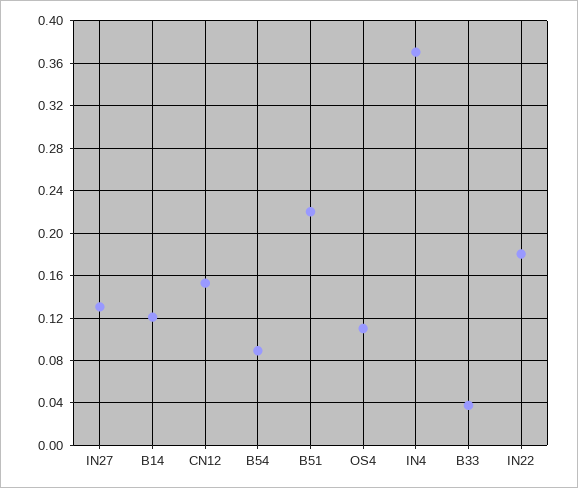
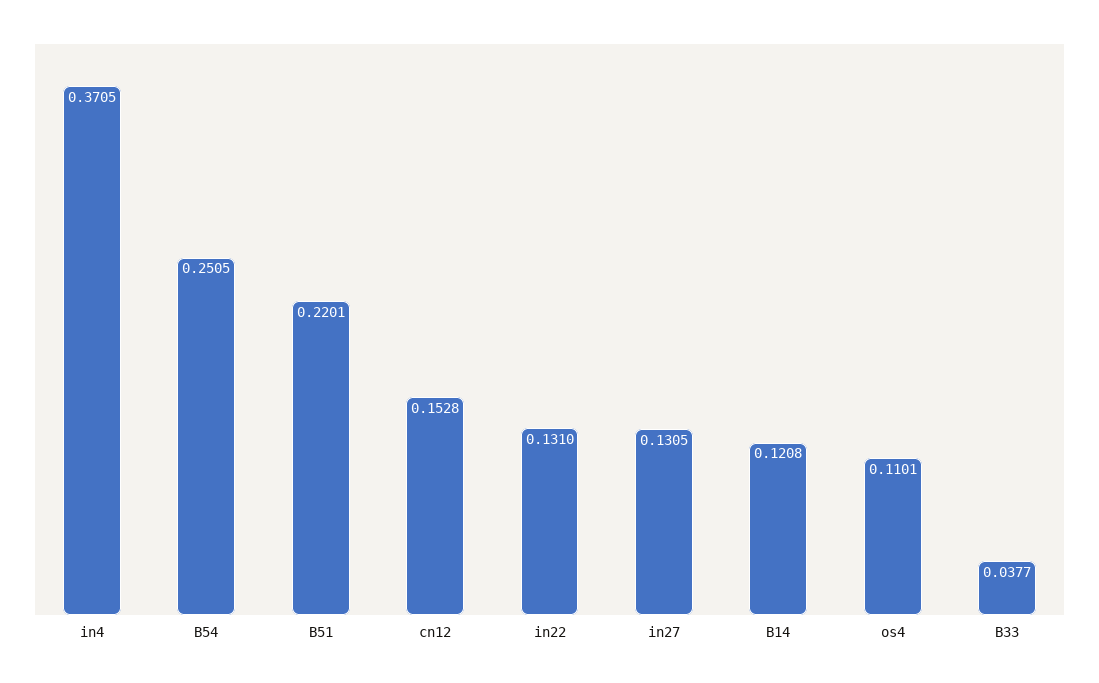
B54: 0.09 -> 0.2505
IN22: 0.18 -> 0.131

